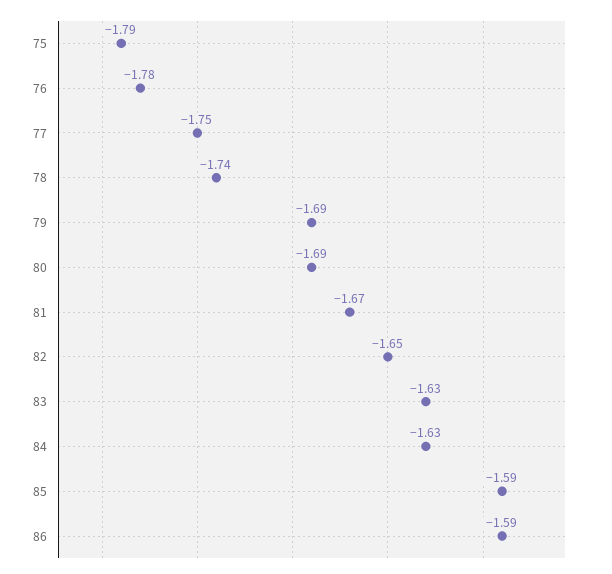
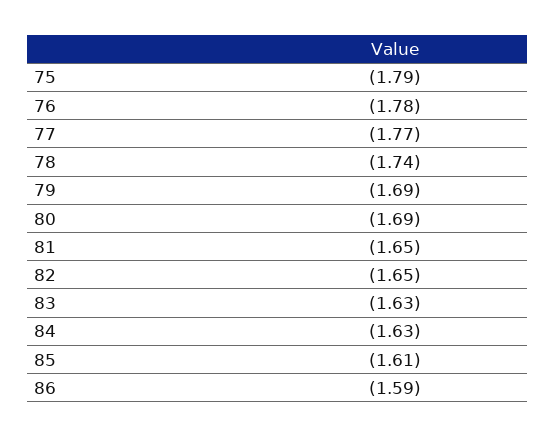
77: -1.75 -> -1.77
81: -1.67 -> -1.65
85: -1.59 -> -1.61

